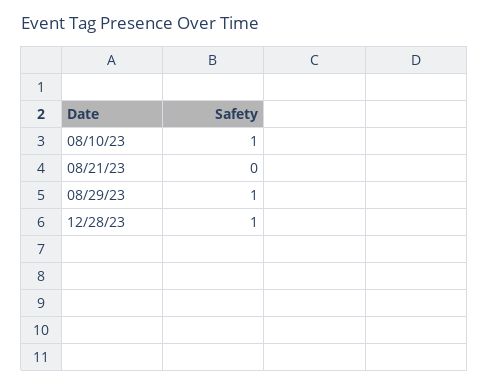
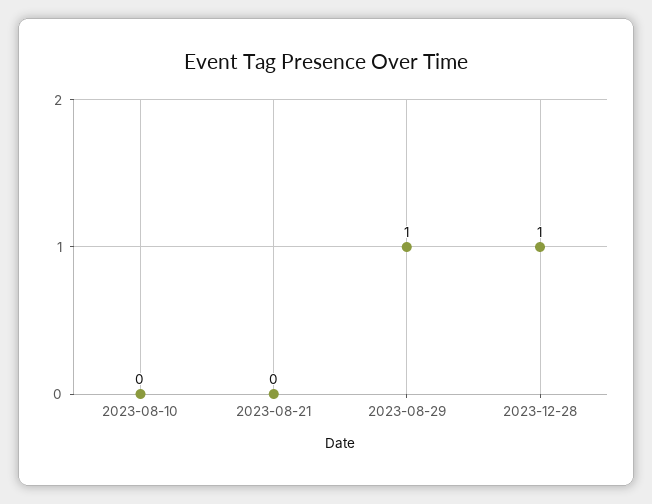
08/10/23: 1 -> 0

